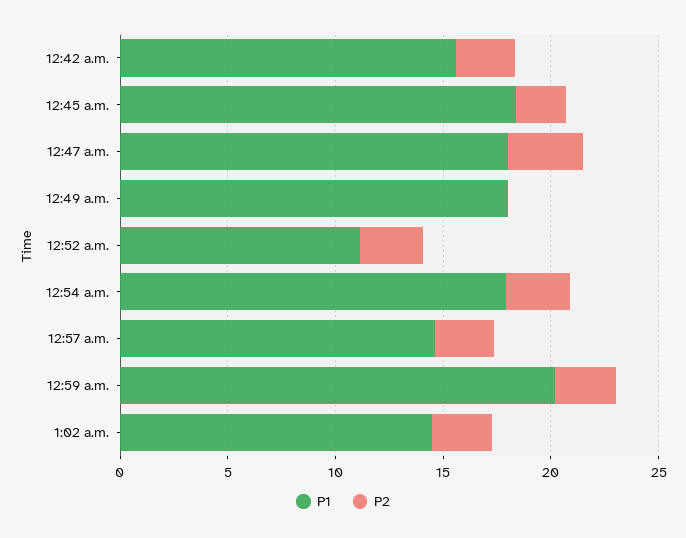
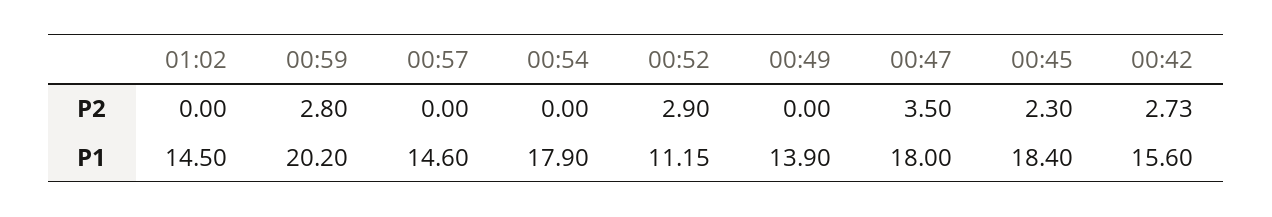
P1, 12:49 a.m.: 18 -> 13.9
P2, 12:54 a.m.: 3 -> 0
P2, 12:57 a.m.: 3 -> 0
P2, 1:02 a.m.: 3 -> 0

